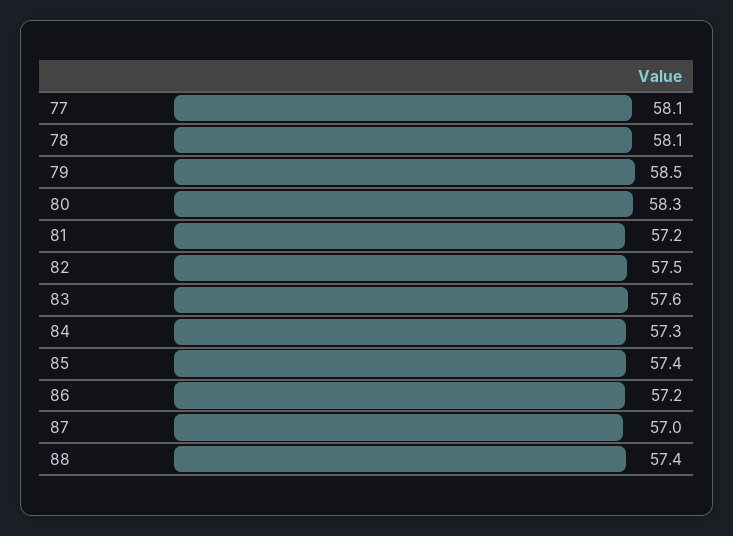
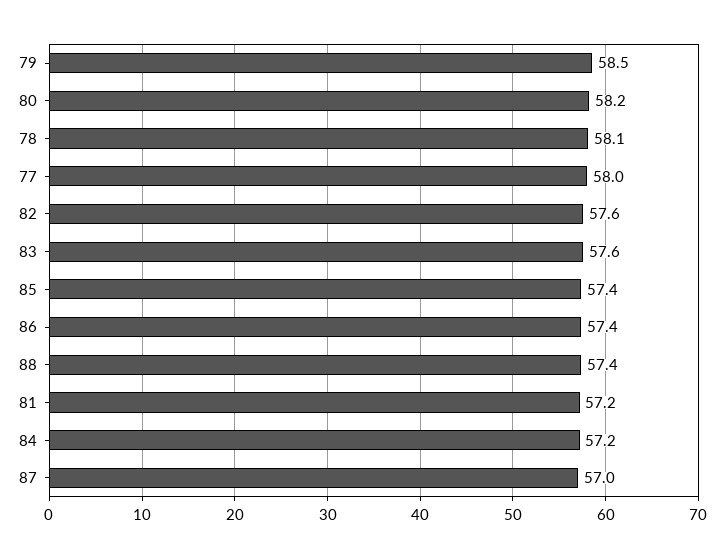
77: 58.1 -> 58
80: 58.3 -> 58.2
82: 57.5 -> 57.6
84: 57.3 -> 57.2
86: 57.2 -> 57.4

